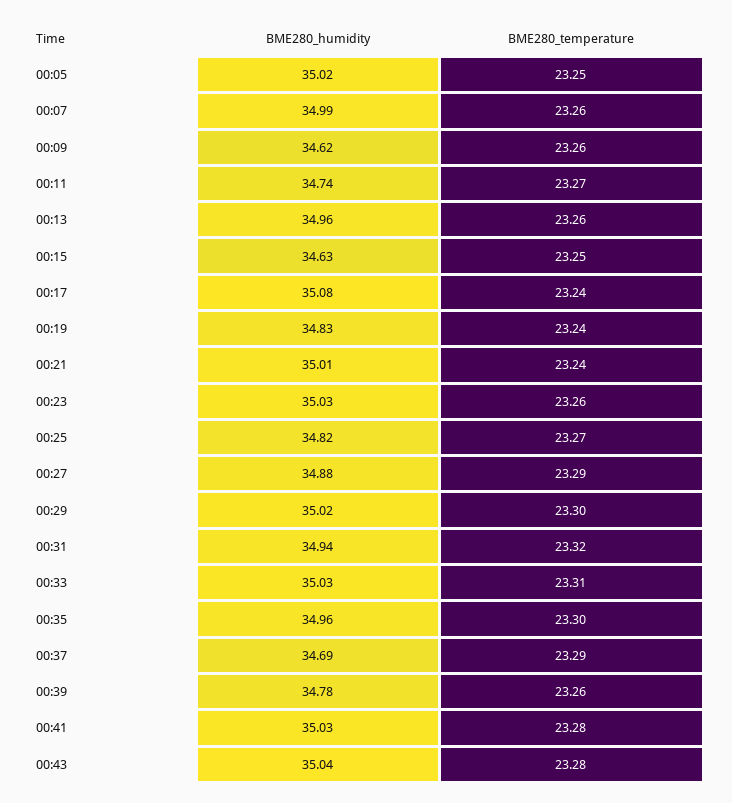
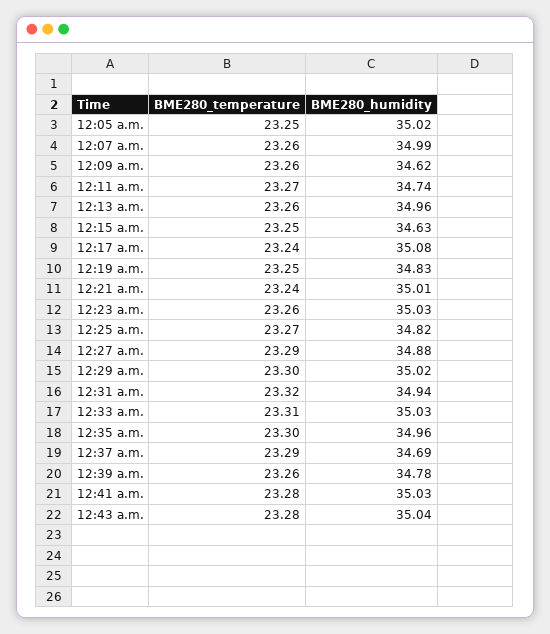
BME280_temperature, 00:19: 23.24 -> 23.25

